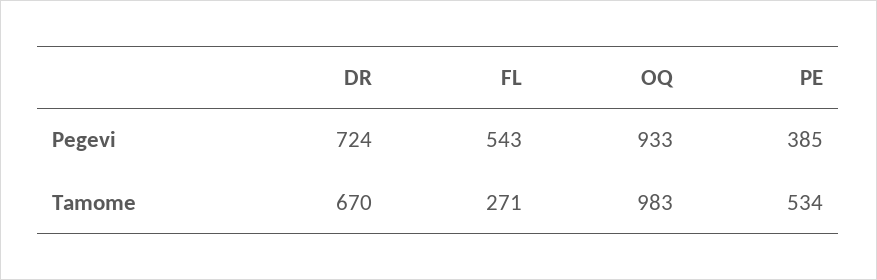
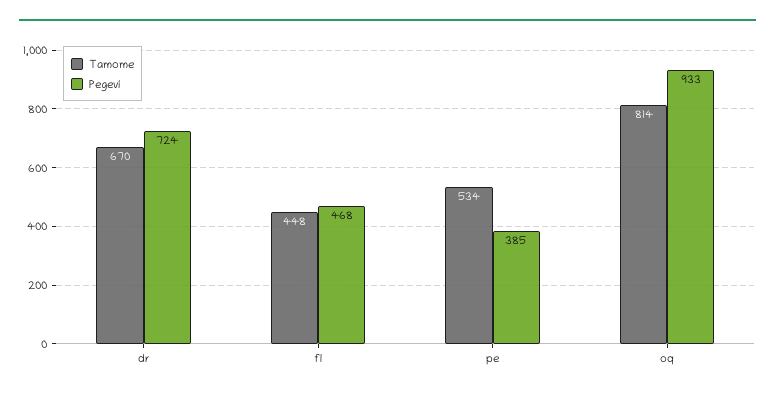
Pegevi, FL: 543 -> 468
Tamome, FL: 271 -> 448
Tamome, OQ: 983 -> 814

